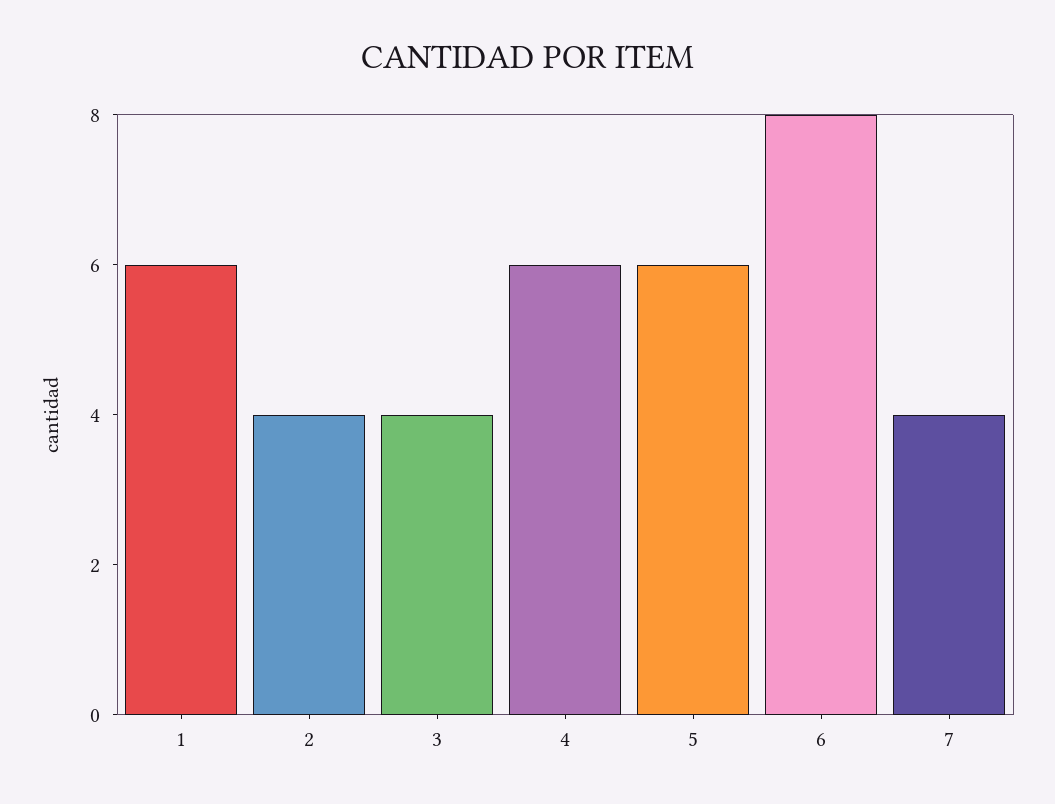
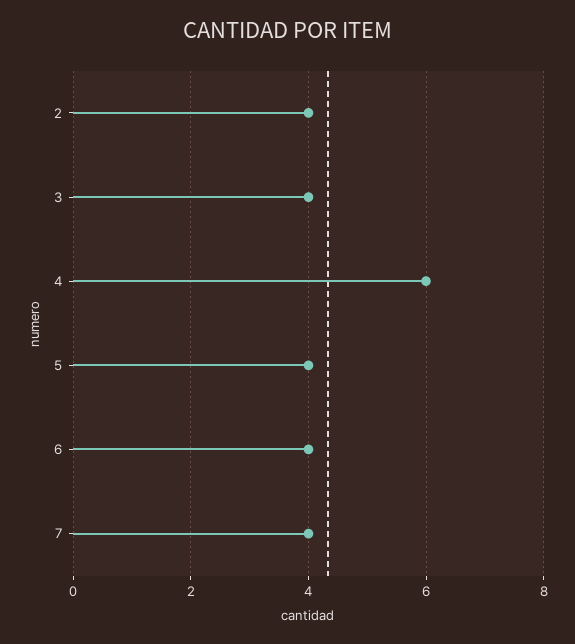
1: 6 -> none
5: 6 -> 4
6: 8 -> 4

